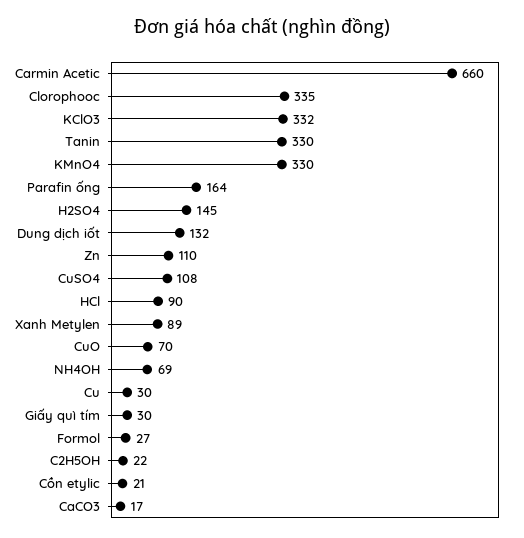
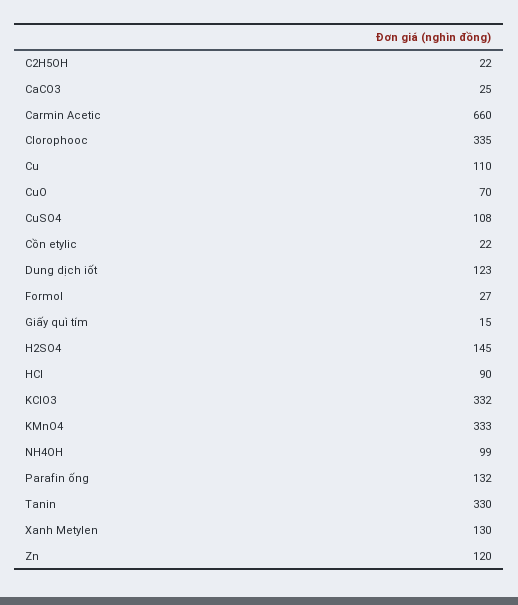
KMnO4: 330 -> 333
Parafin ống: 164 -> 132
Dung dịch iốt: 132 -> 123
Zn: 110 -> 120
Xanh Metylen: 89 -> 130
NH4OH: 69 -> 99
Cu: 30 -> 110
Giấy quì tím: 30 -> 15
Cồn etylic: 21 -> 22
CaCO3: 17 -> 25

